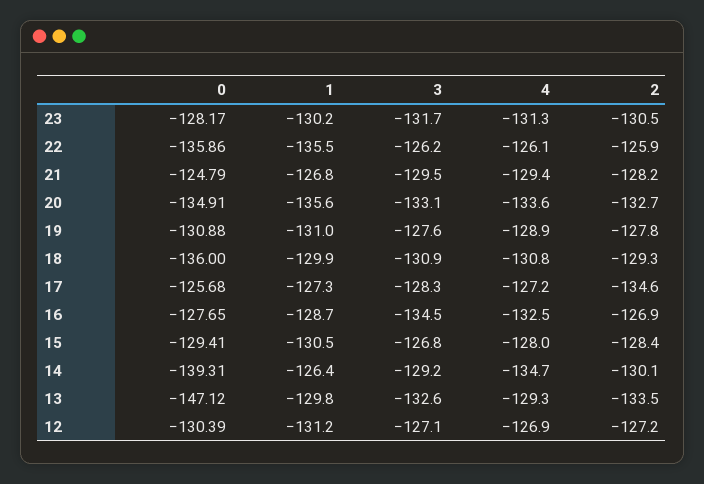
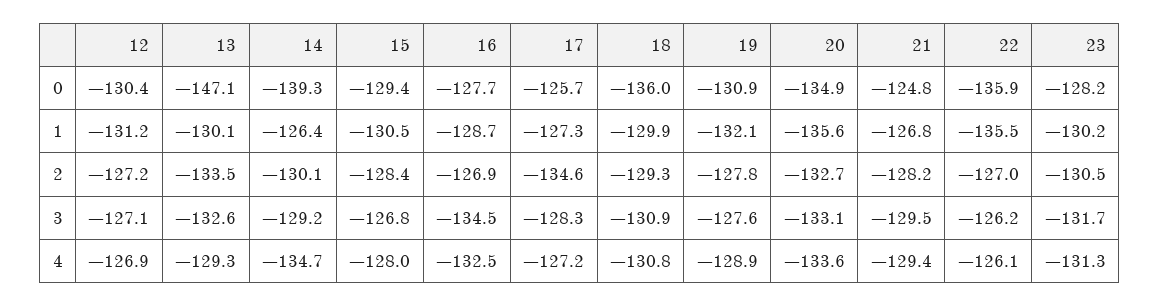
2, 22: -125.9 -> -127
1, 19: -131 -> -132.1
1, 13: -129.8 -> -130.1

